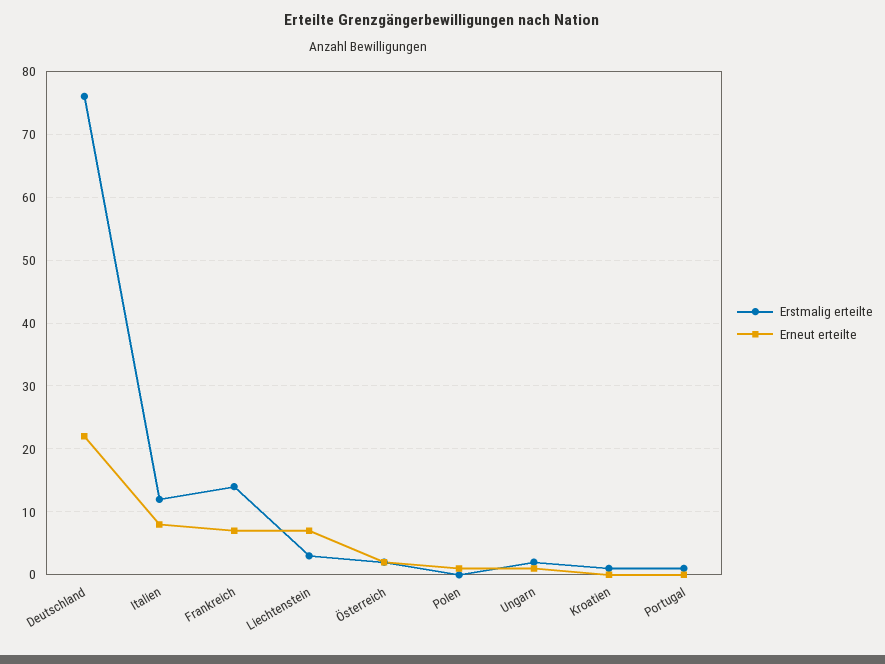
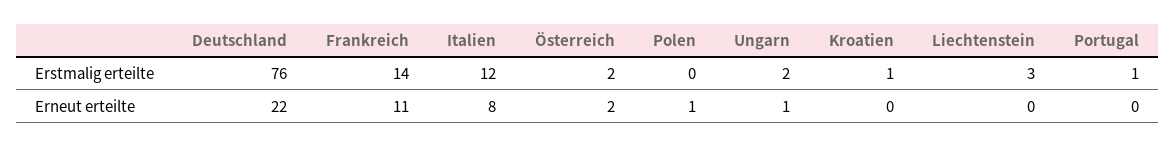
Erneut erteilte, Frankreich: 7 -> 11
Erneut erteilte, Liechtenstein: 7 -> 0

